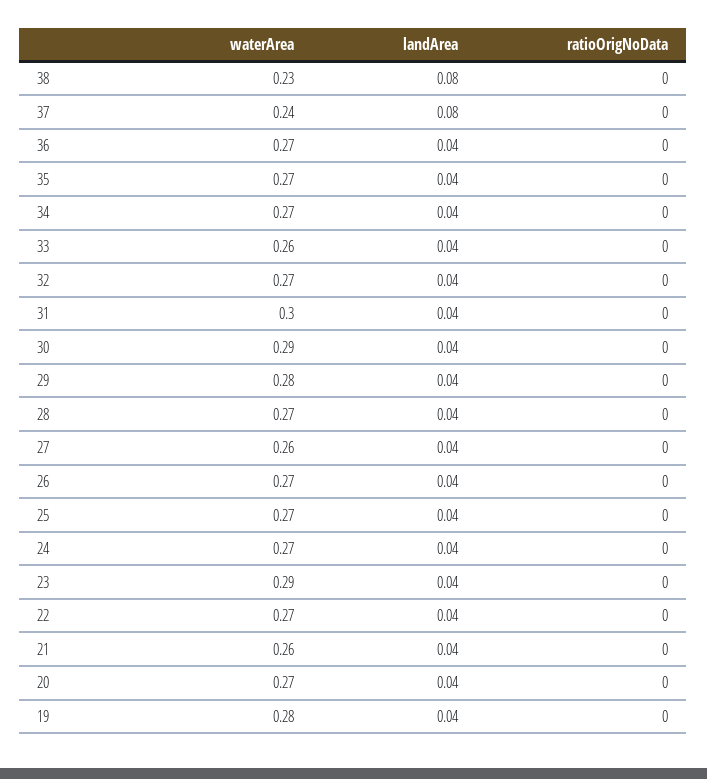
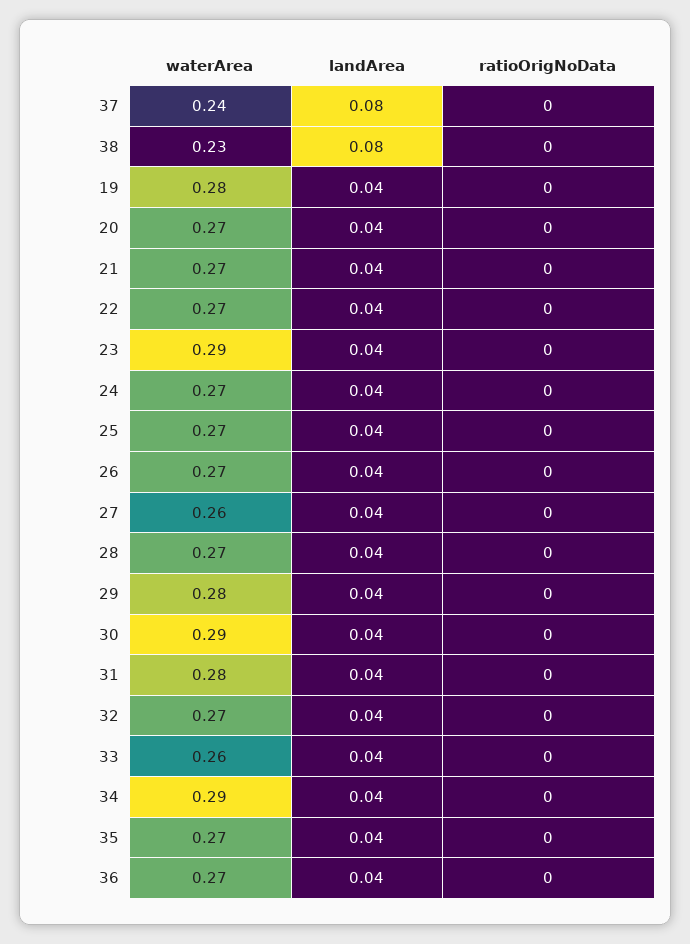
waterArea, 34: 0.27 -> 0.29
waterArea, 31: 0.3 -> 0.28
waterArea, 21: 0.26 -> 0.27

